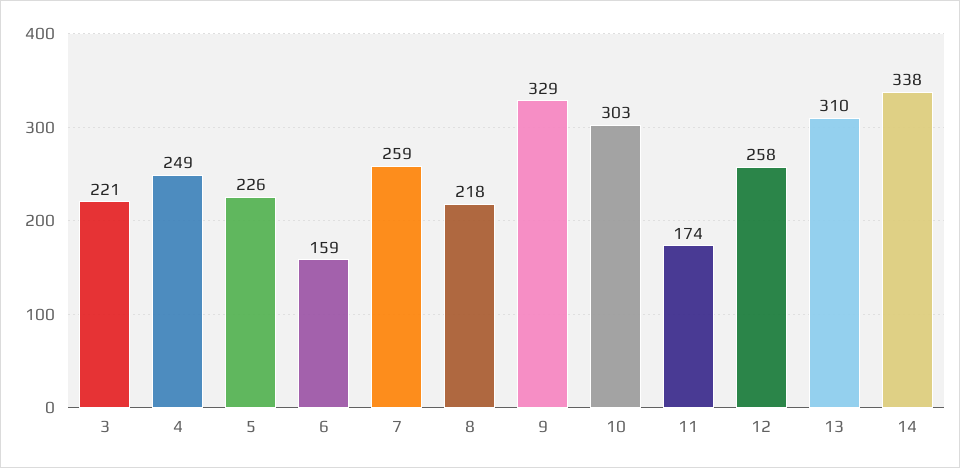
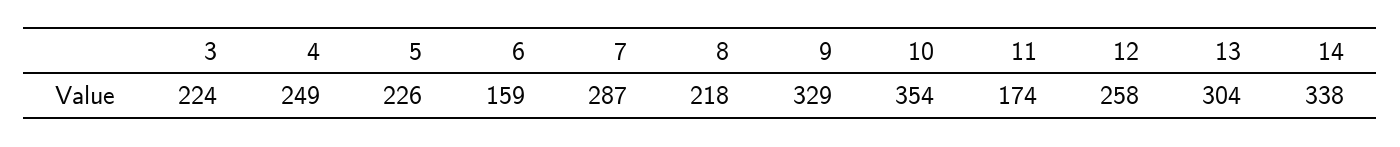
3: 221 -> 224
7: 259 -> 287
10: 303 -> 354
13: 310 -> 304

